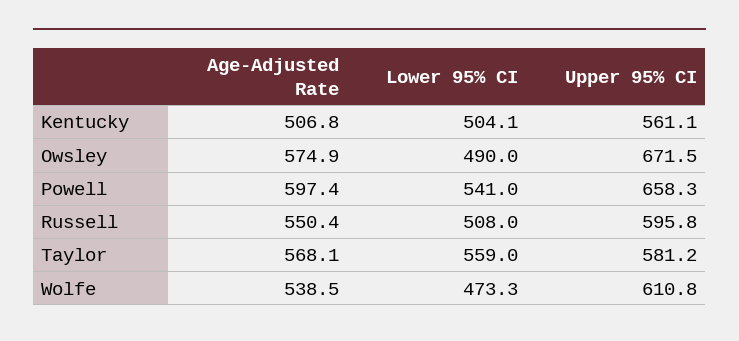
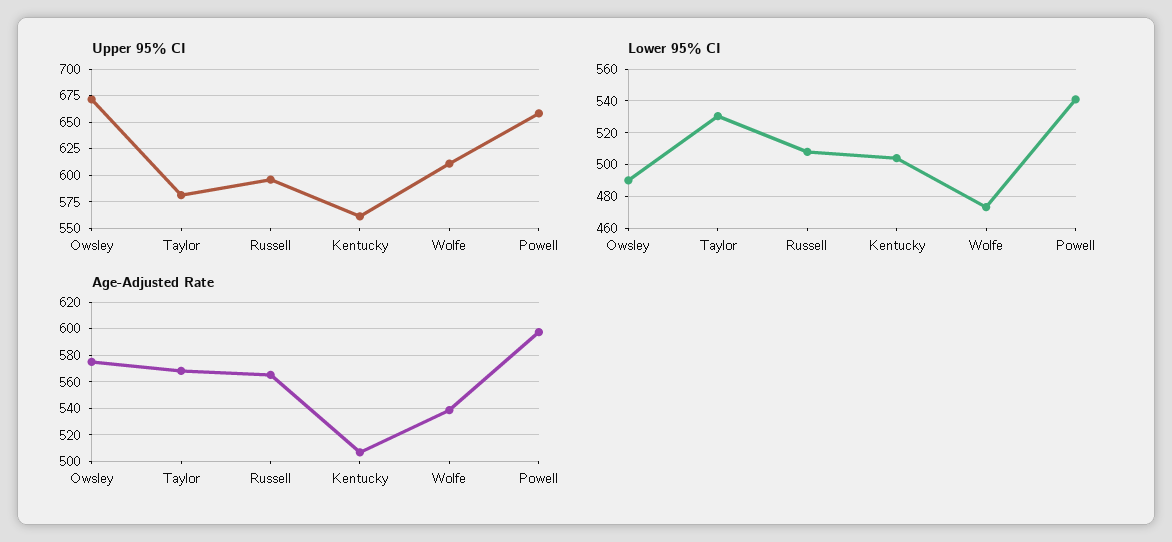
Age-Adjusted Rate, Russell: 550.4 -> 565
Lower 95% CI, Taylor: 559 -> 530

